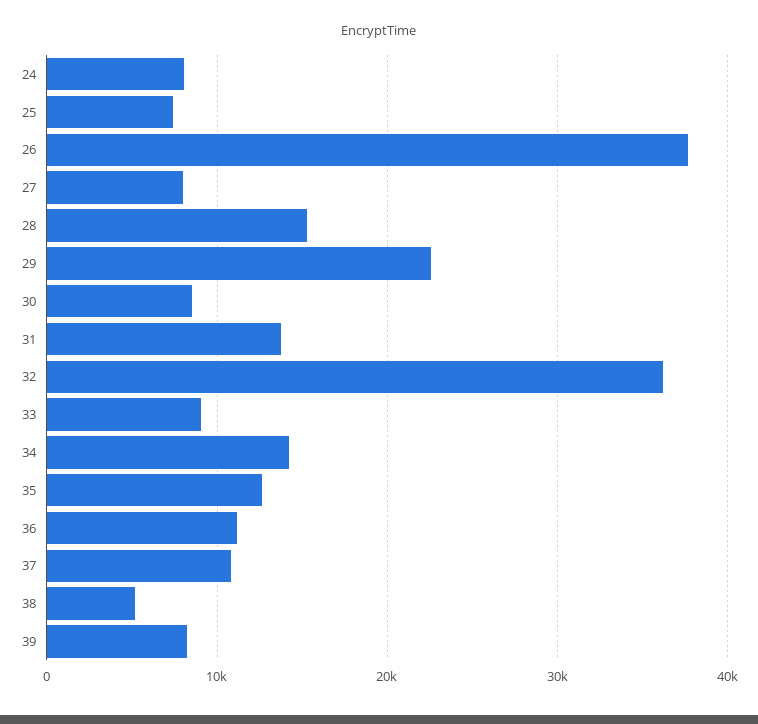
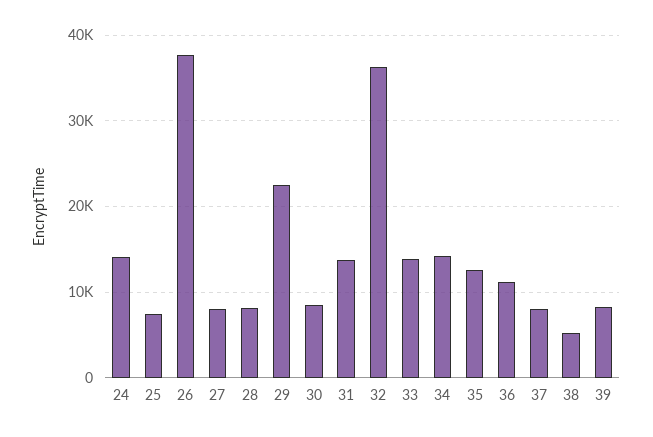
24: 8000 -> 14000
28: 15000 -> 8000
33: 9000 -> 14000
37: 11000 -> 8000

